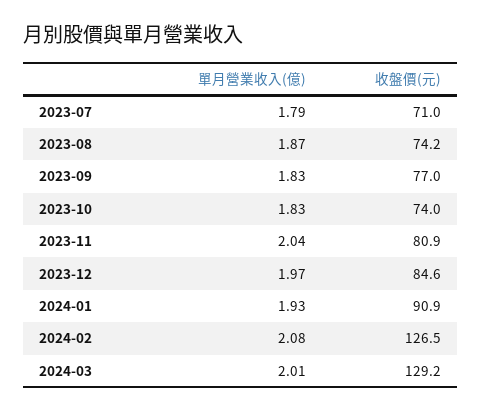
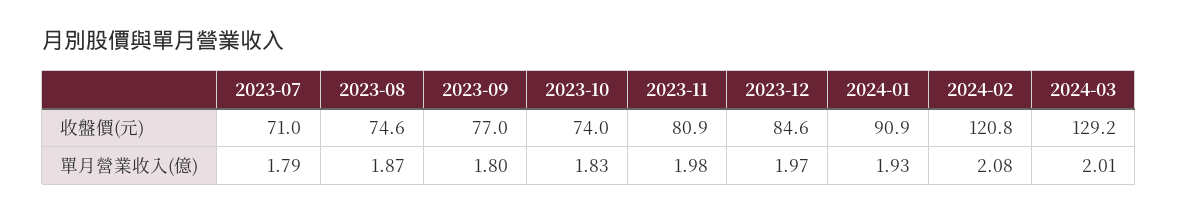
收盤價(元), 2023-08: 74.2 -> 74.6
單月營業收入(億), 2023-09: 1.83 -> 1.8
單月營業收入(億), 2023-11: 2.04 -> 1.98
收盤價(元), 2024-02: 126.5 -> 120.8

